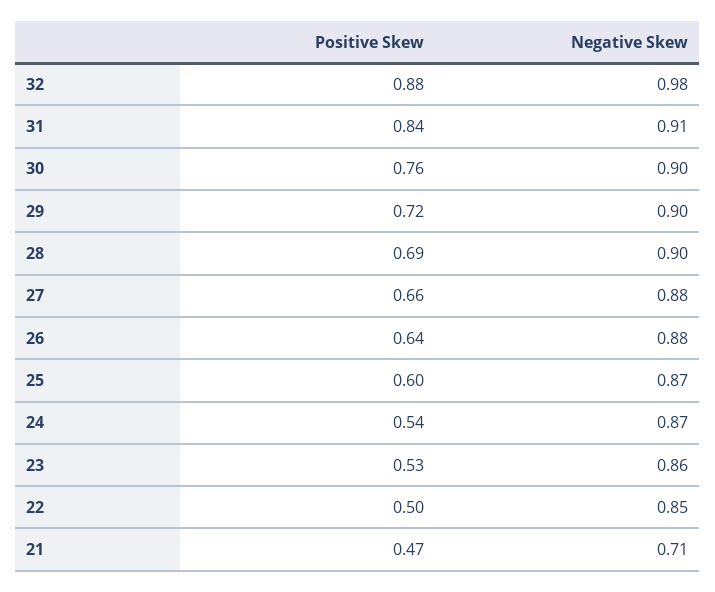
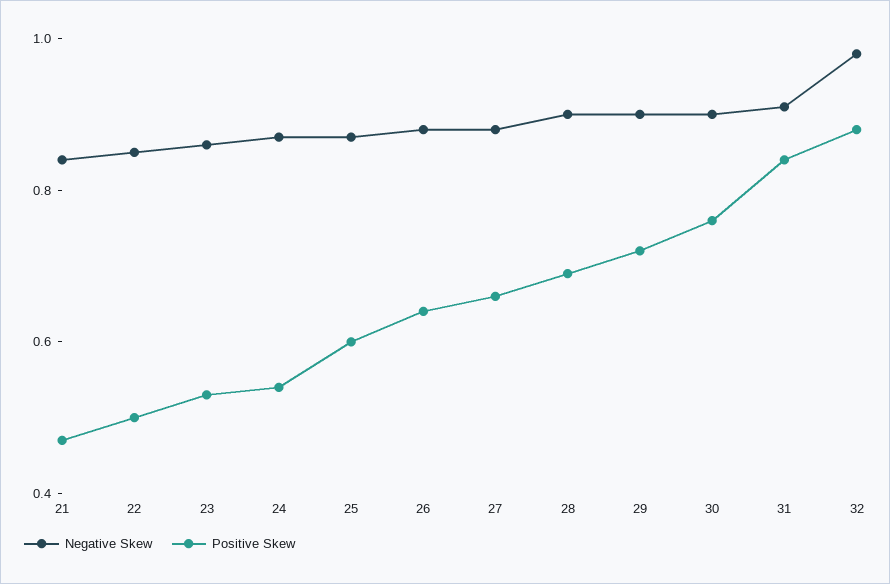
Negative Skew, 21: 0.71 -> 0.85

